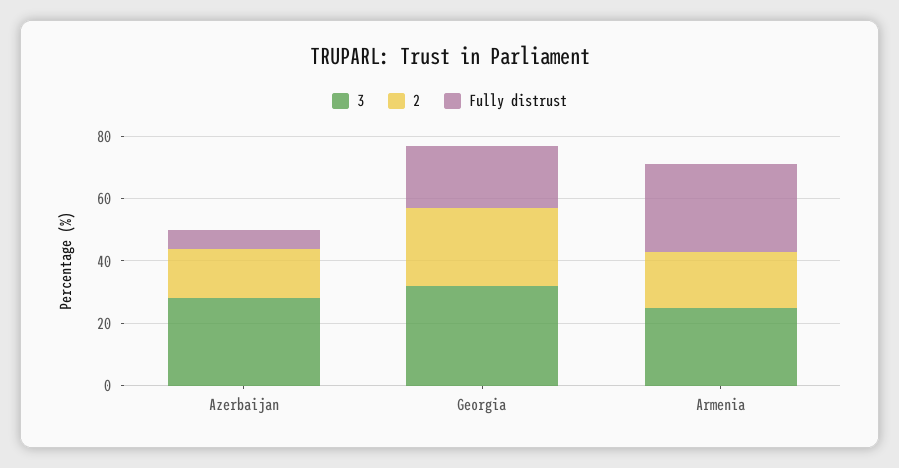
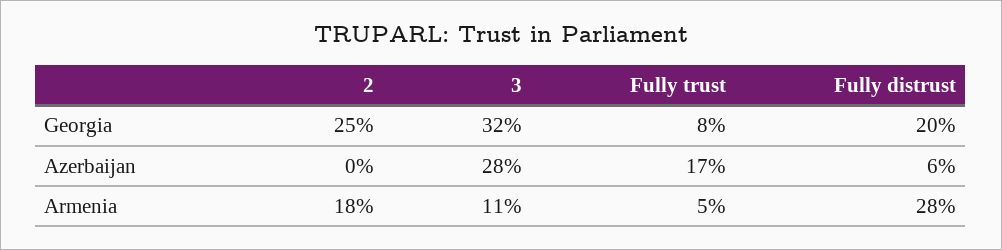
2, Azerbaijan: 15 -> 0
3, Armenia: 25 -> 11
Fully trust, Georgia: none -> 8
Fully trust, Azerbaijan: none -> 17
Fully trust, Armenia: none -> 5

